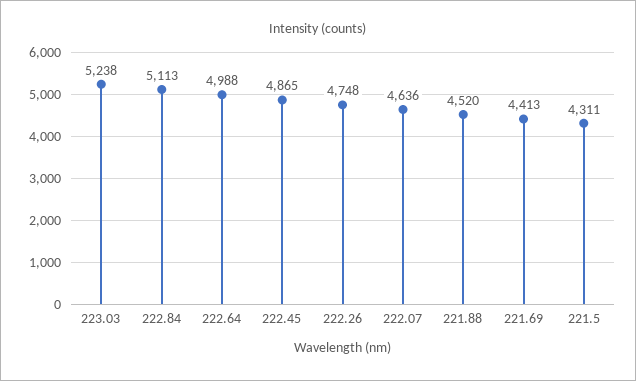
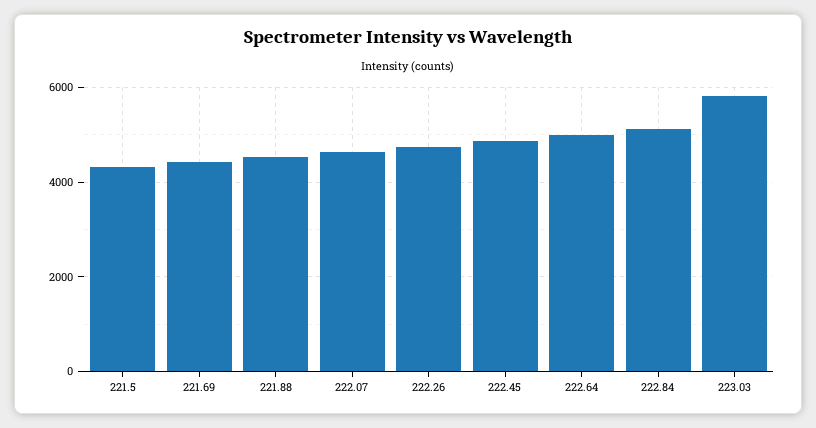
223.03: 5238 -> 5800

